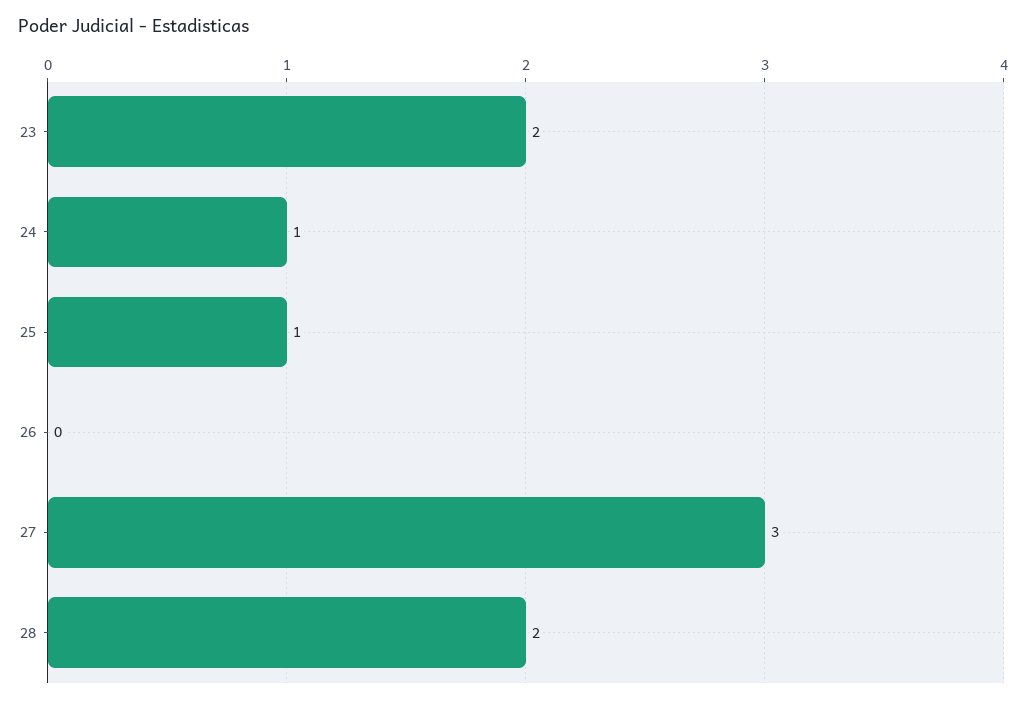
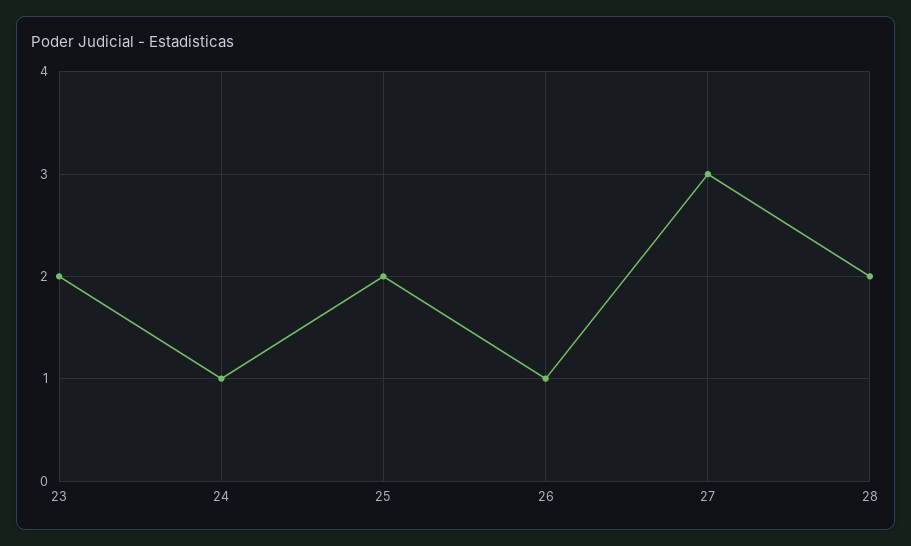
25: 1 -> 2
26: 0 -> 1

